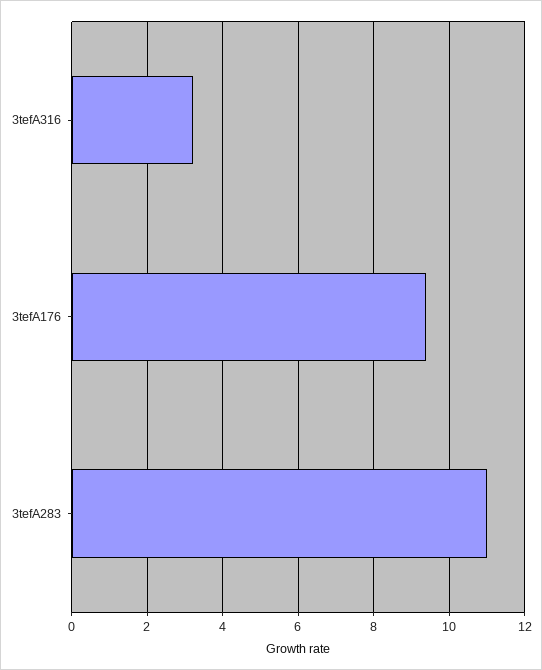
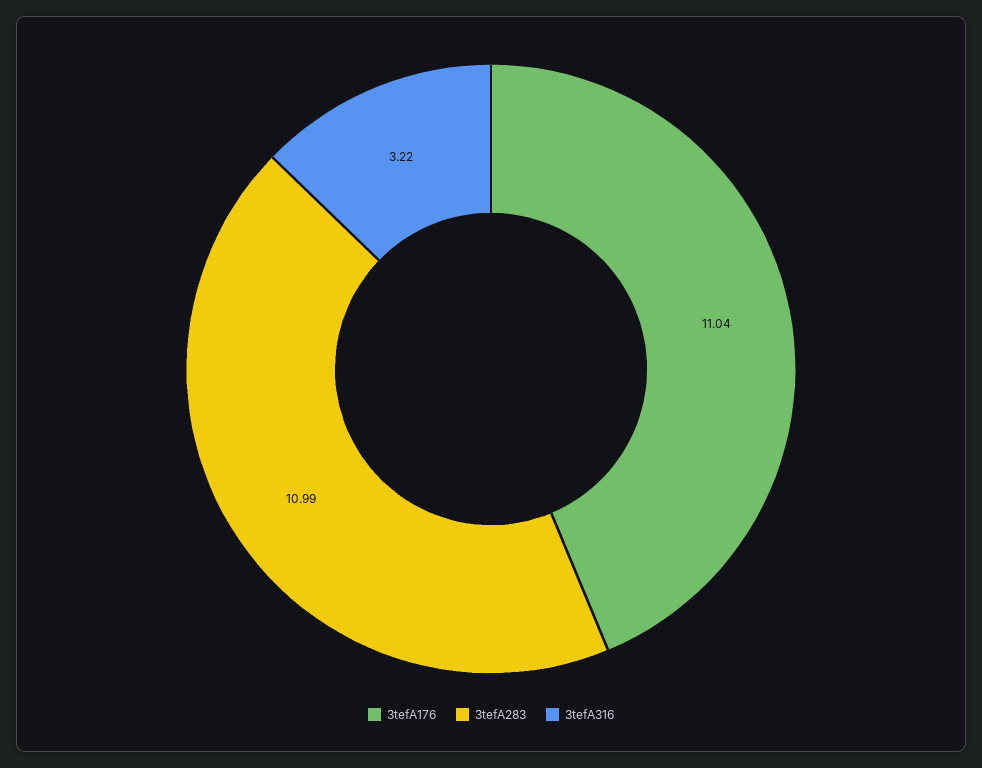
3tefA176: 9.4 -> 11.04

